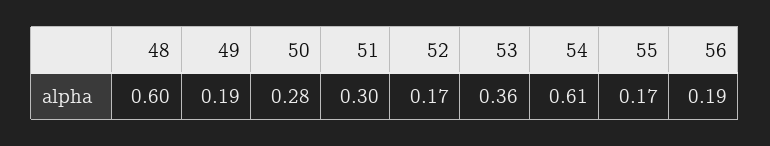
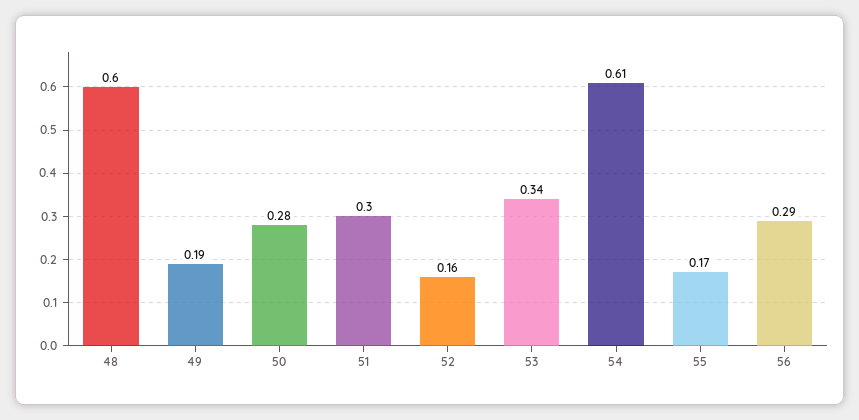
52: 0.17 -> 0.16
53: 0.36 -> 0.34
56: 0.19 -> 0.29

